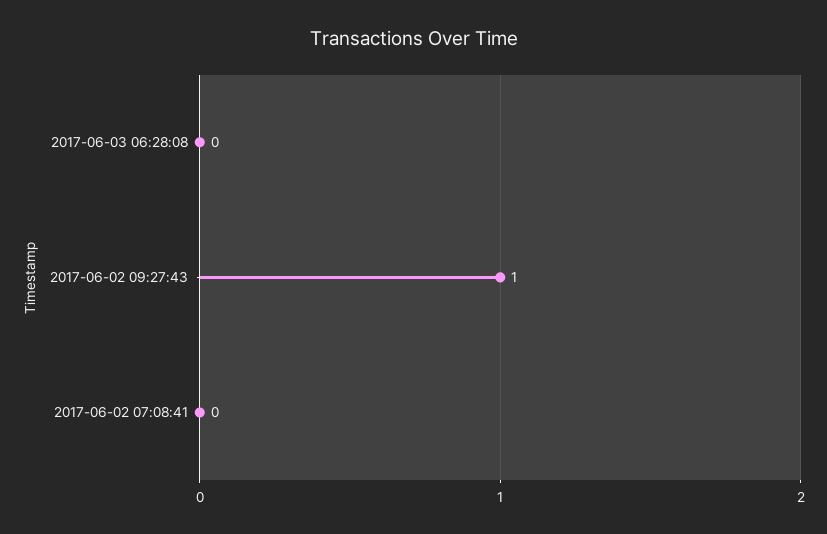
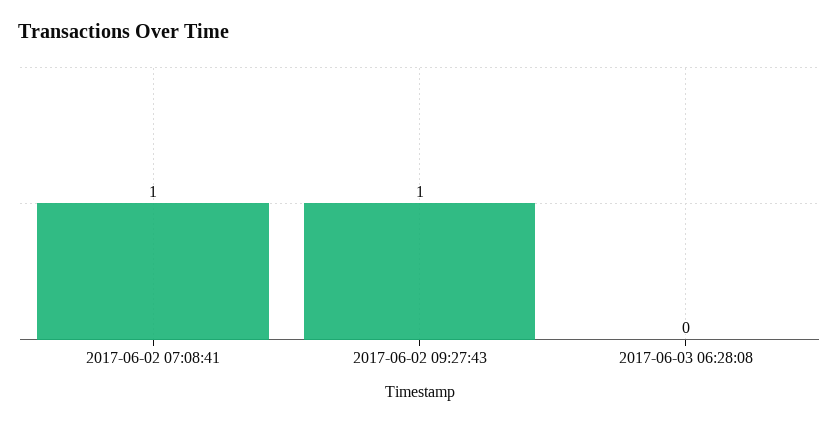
2017-06-02 07:08:41: 0 -> 1

